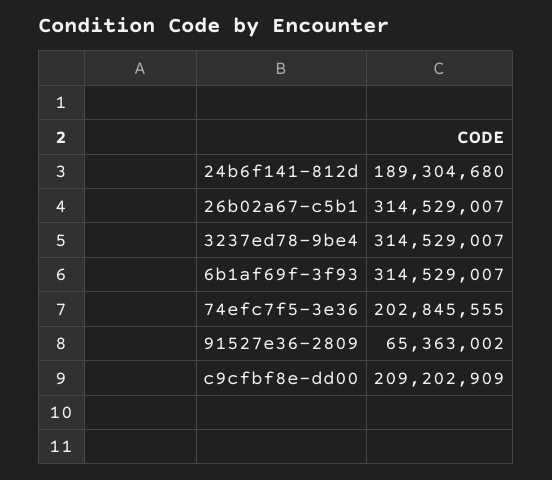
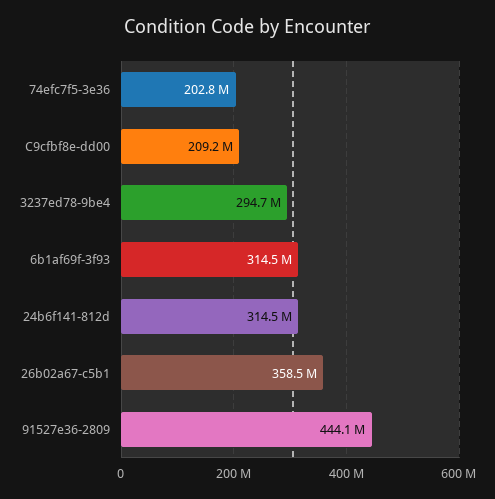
24b6f141-812d: 189304680 -> 314500000
26b02a67-c5b1: 314529007 -> 358500000
3237ed78-9be4: 314529007 -> 294700000
91527e36-2809: 65363002 -> 444100000

